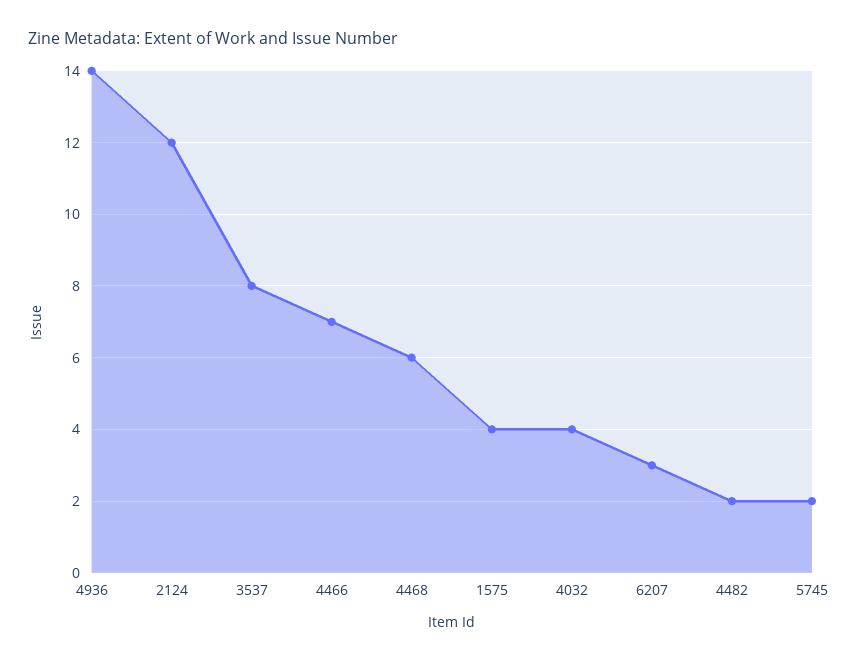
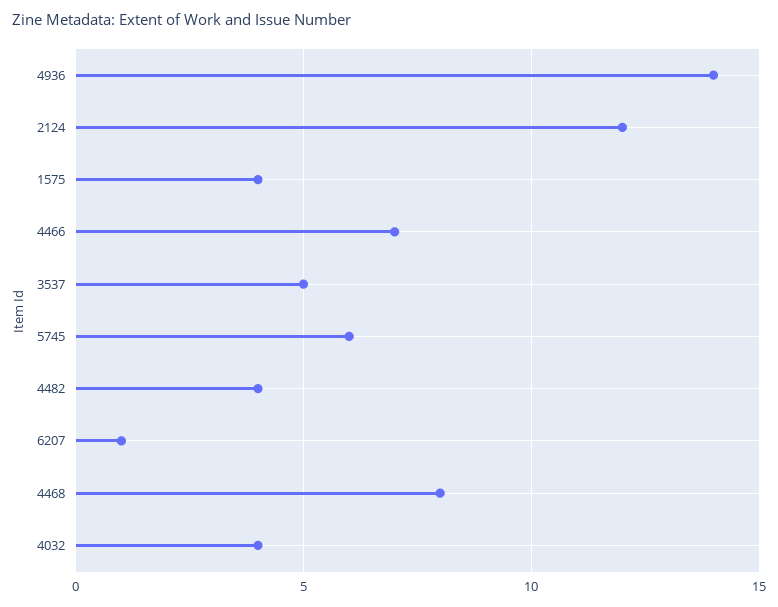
3537: 8 -> 5
4468: 6 -> 8
6207: 3 -> 1
4482: 2 -> 4
5745: 2 -> 6

